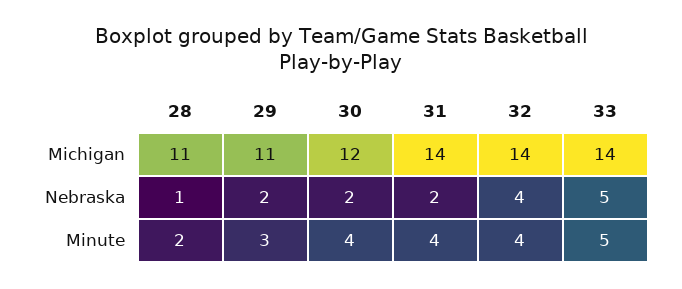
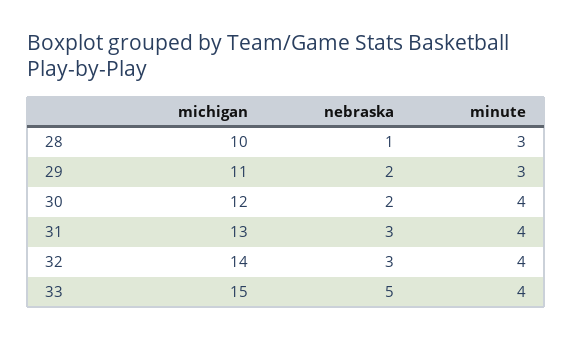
28, Michigan: 11 -> 10
31, Michigan: 14 -> 13
33, Michigan: 14 -> 15
31, Nebraska: 2 -> 3
32, Nebraska: 4 -> 3
28, Minute: 2 -> 3
33, Minute: 5 -> 4

